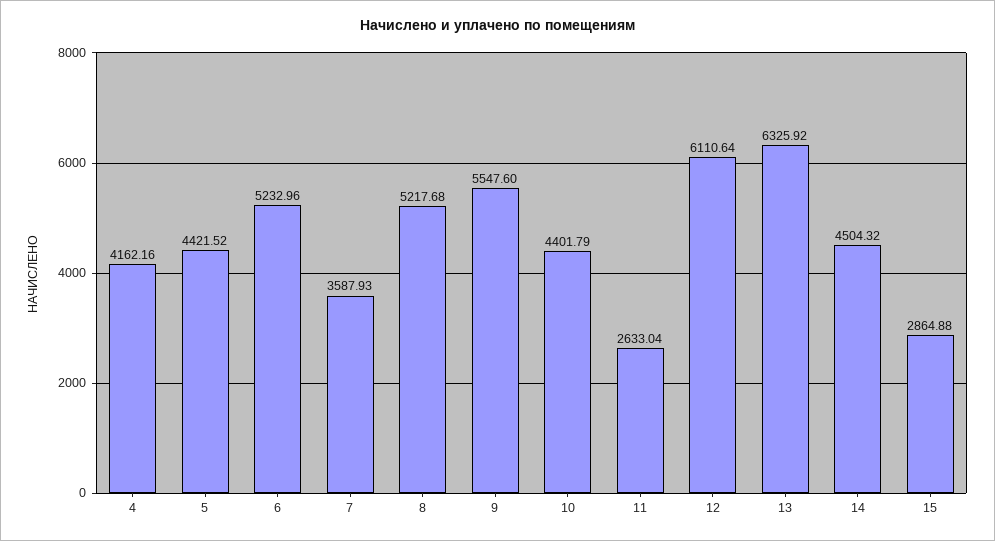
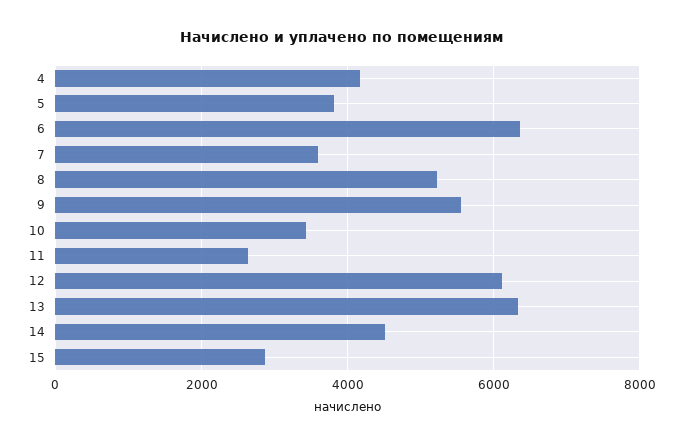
5: 4421.52 -> 3800
6: 5232.96 -> 6400
10: 4401.79 -> 3400

